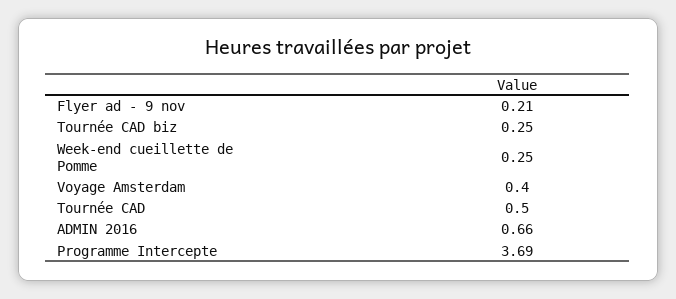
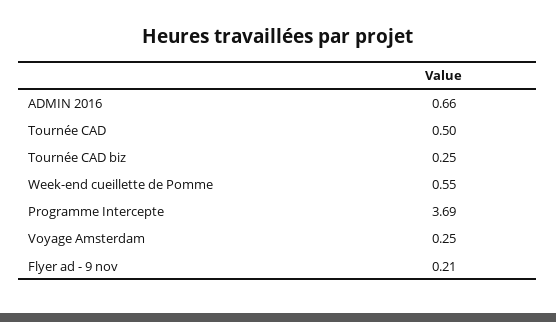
Week-end cueillette de Pomme: 0.25 -> 0.55
Voyage Amsterdam: 0.4 -> 0.25

